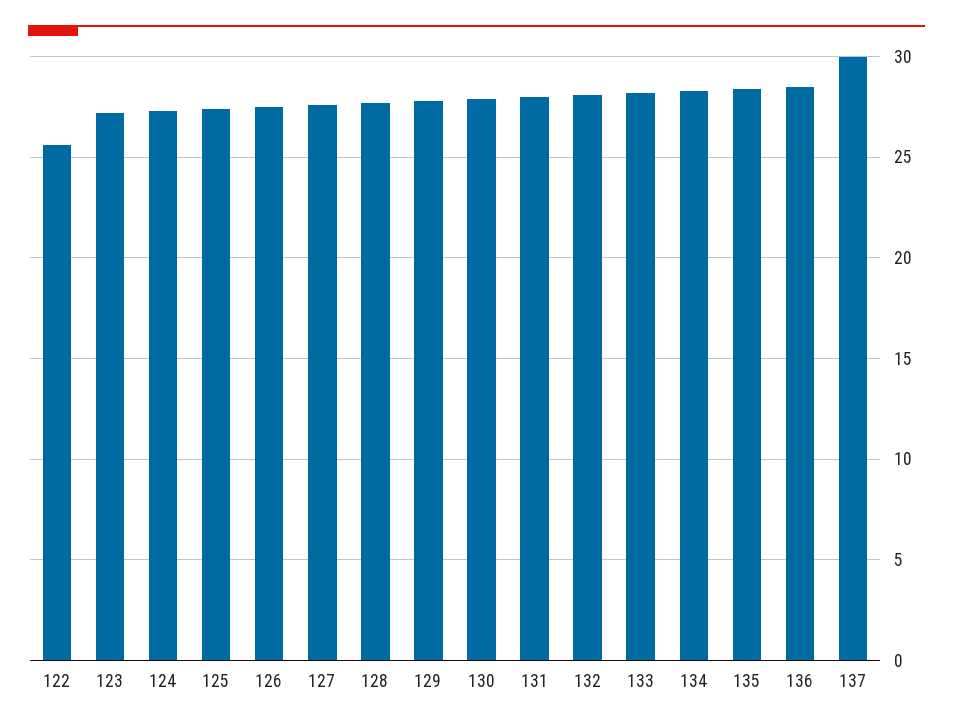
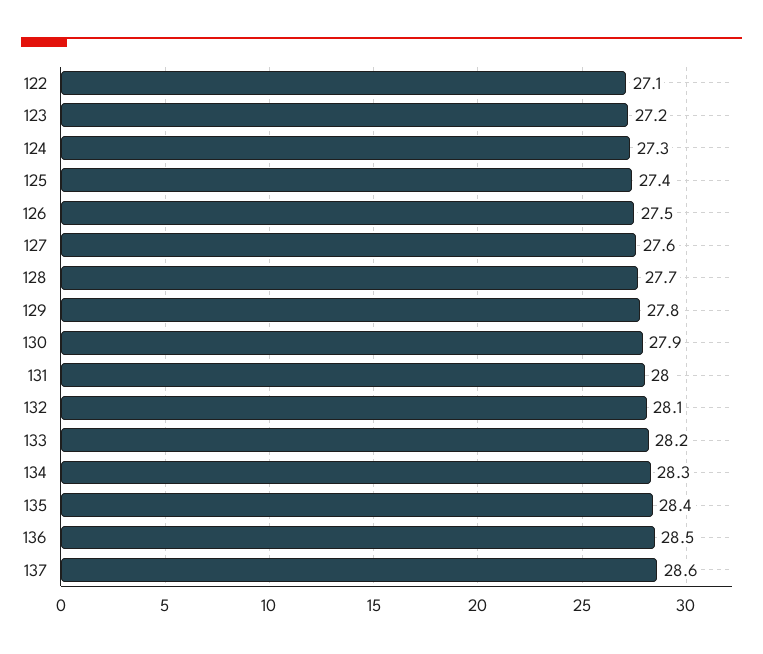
122: 25.5 -> 27.1
137: 30 -> 28.6

